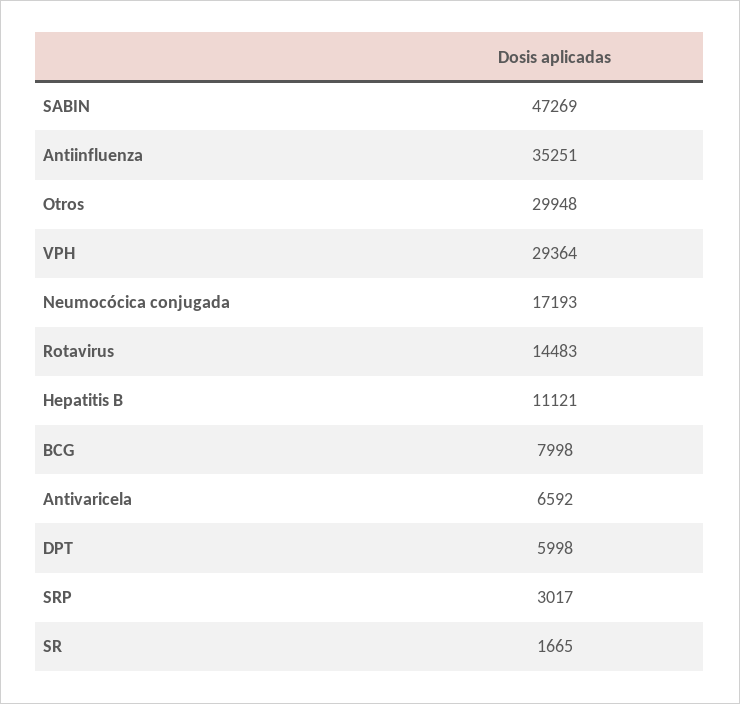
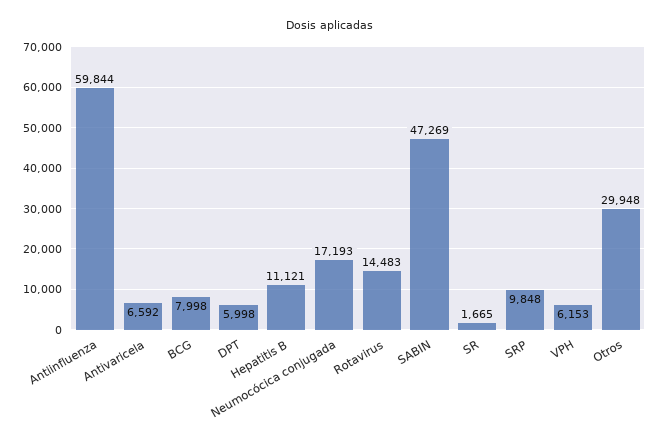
Antiinfluenza: 35251 -> 59844
VPH: 29364 -> 6153
SRP: 3017 -> 9848

